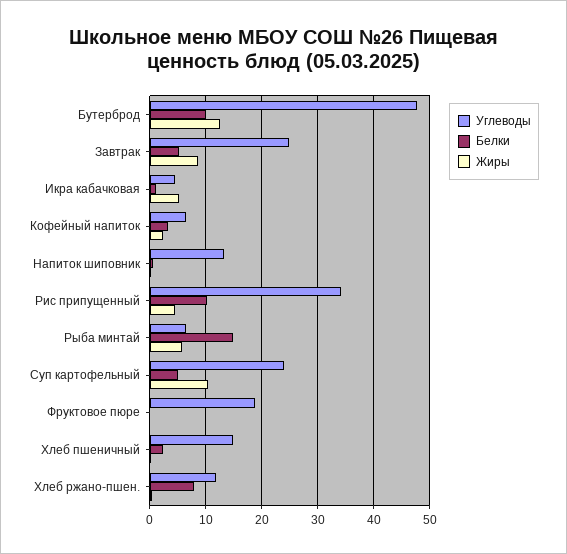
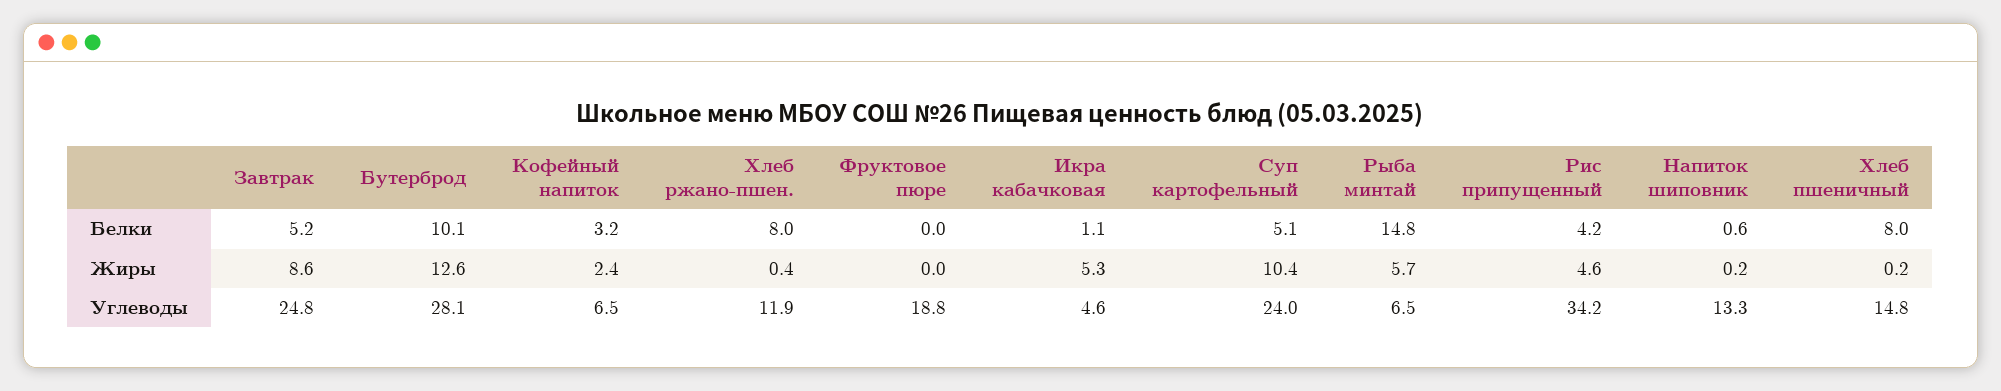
Углеводы, Бутерброд: 48 -> 28.1
Белки, Рис припущенный: 10 -> 4.2
Белки, Хлеб пшеничный: 2 -> 8

